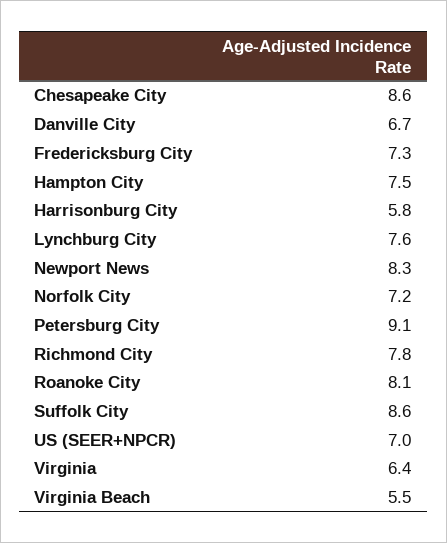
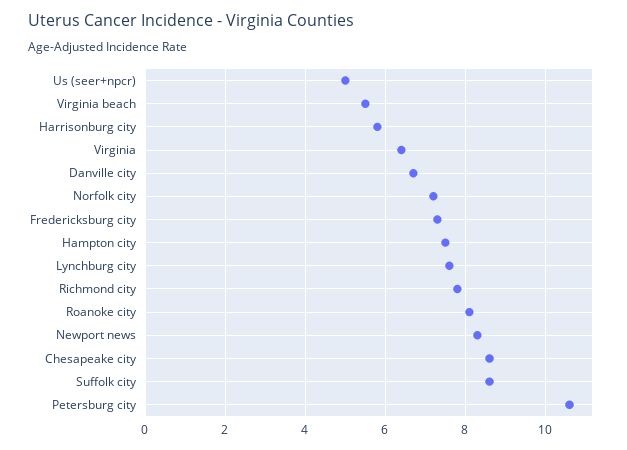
Petersburg City: 9.1 -> 10.5
US (SEER+NPCR): 7 -> 5

